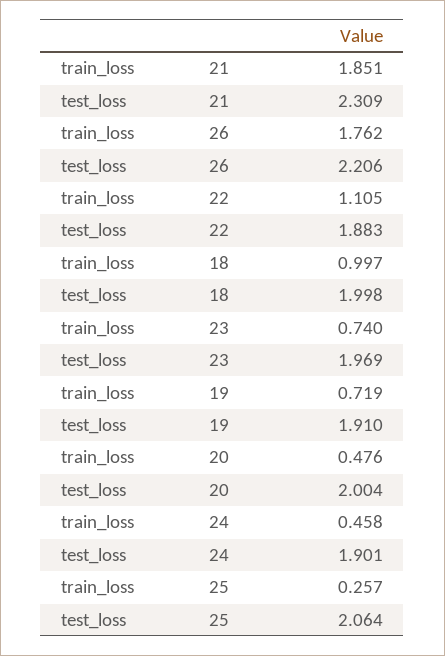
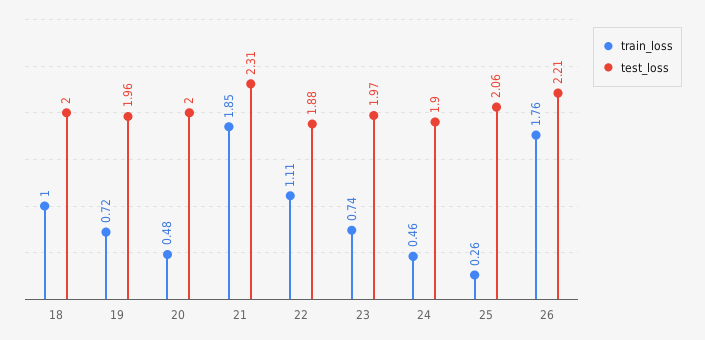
test_loss, 19: 1.91 -> 1.96

